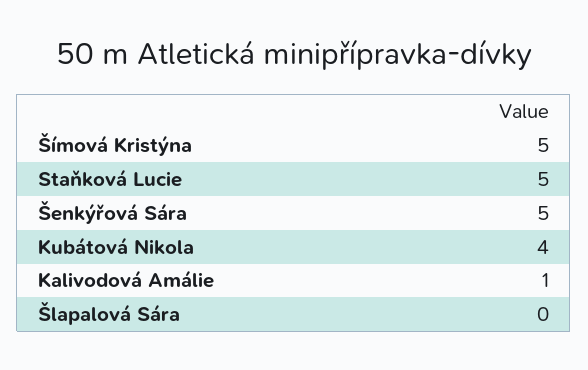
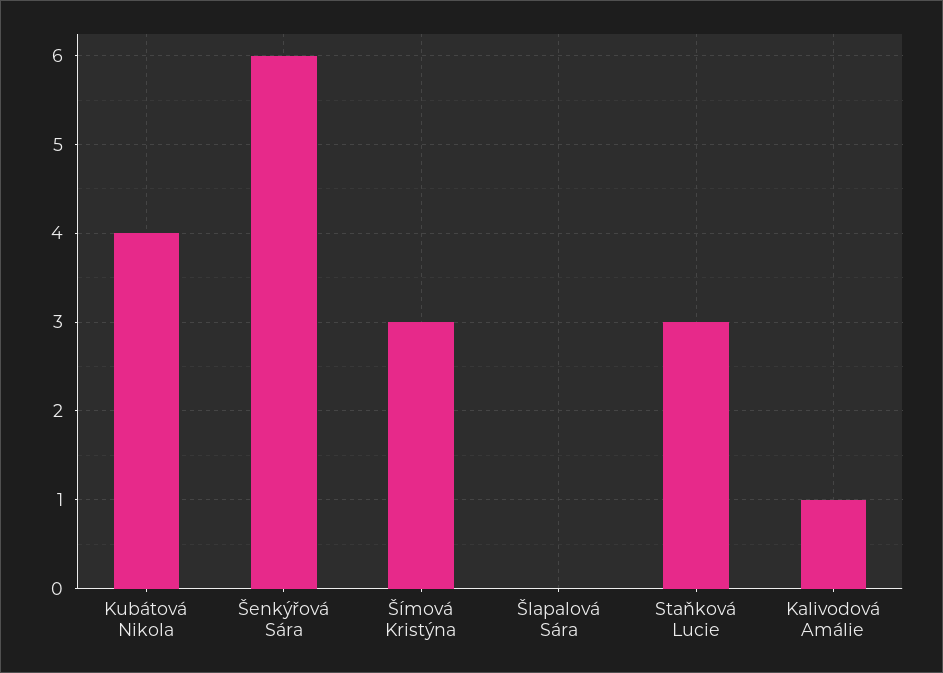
Šímová Kristýna: 5 -> 3
Staňková Lucie: 5 -> 3
Šenkýřová Sára: 5 -> 6

